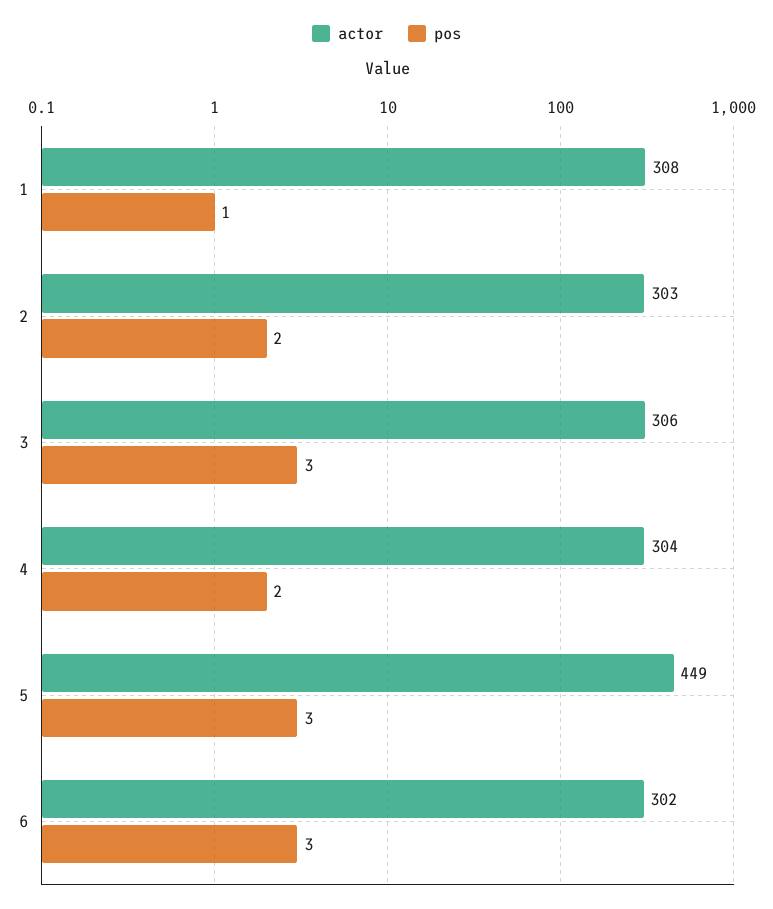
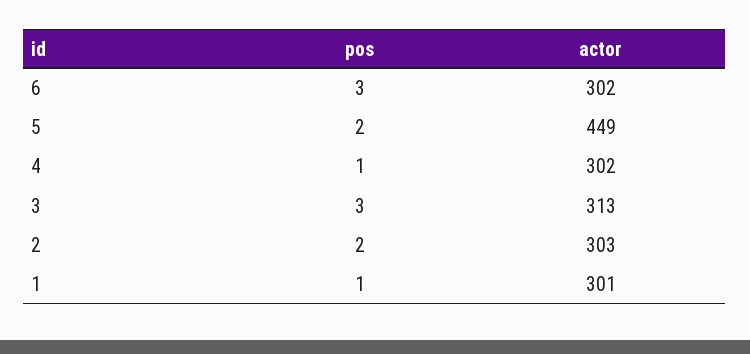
actor, 1: 308 -> 301
actor, 3: 306 -> 313
actor, 4: 304 -> 302
pos, 4: 2 -> 1
pos, 5: 3 -> 2

